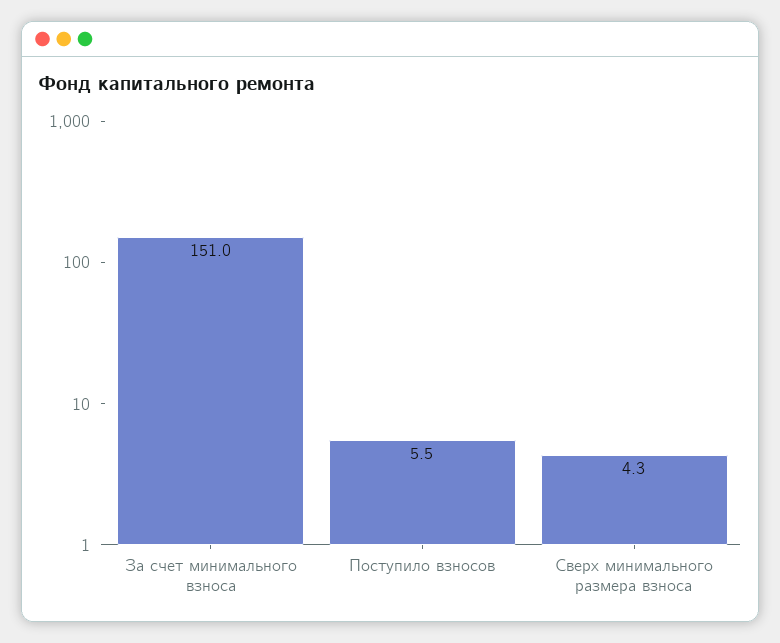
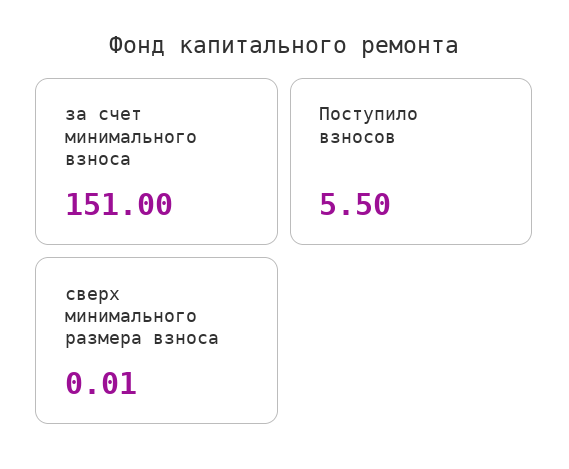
Сверх минимального размера взноса: 4.3 -> 0.01

